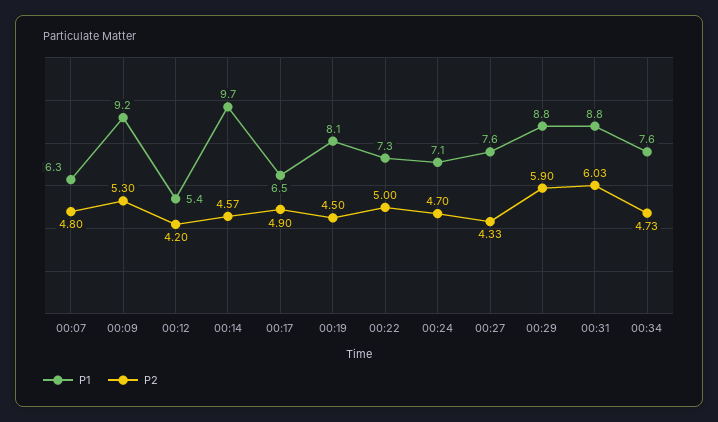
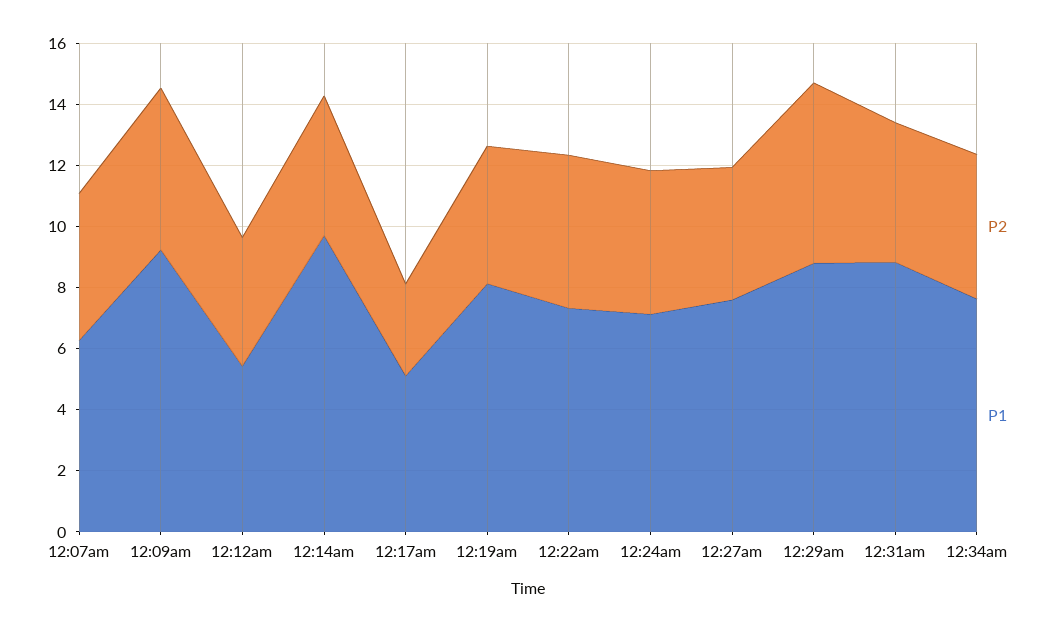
P1, 00:17: 6.5 -> 5
P2, 00:17: 4.9 -> 3
P2, 00:31: 6.03 -> 4.5

